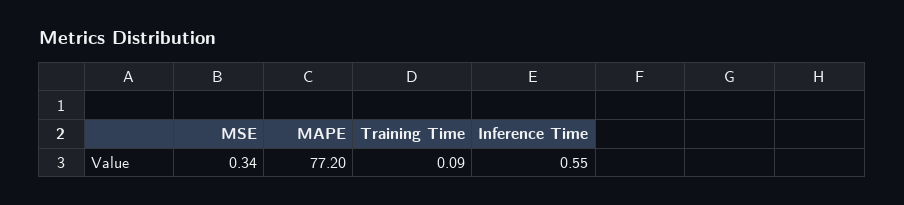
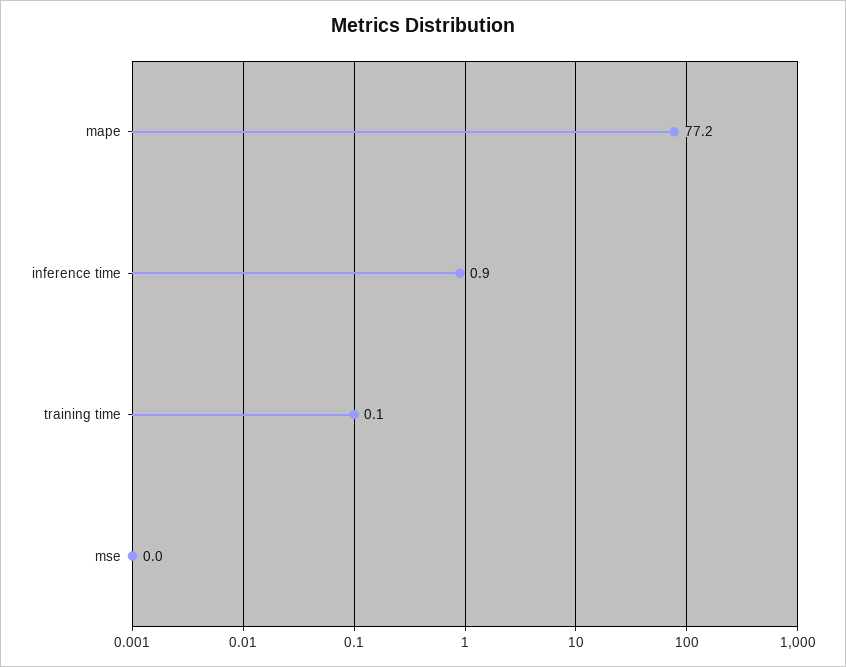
MSE: 0.34 -> 0
Inference Time: 0.55 -> 0.9

